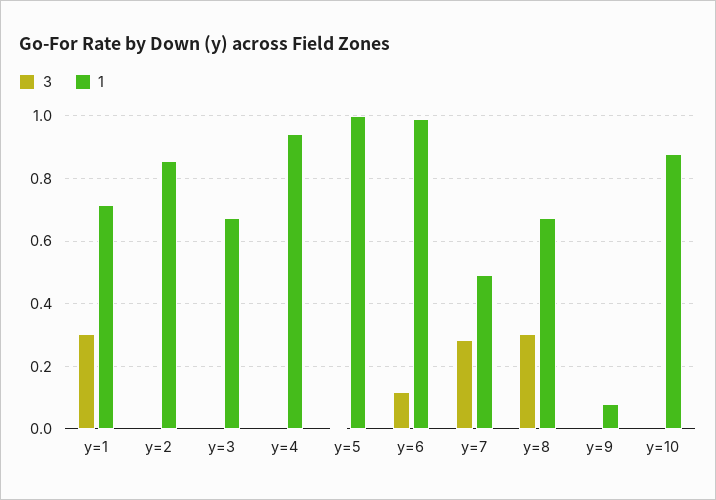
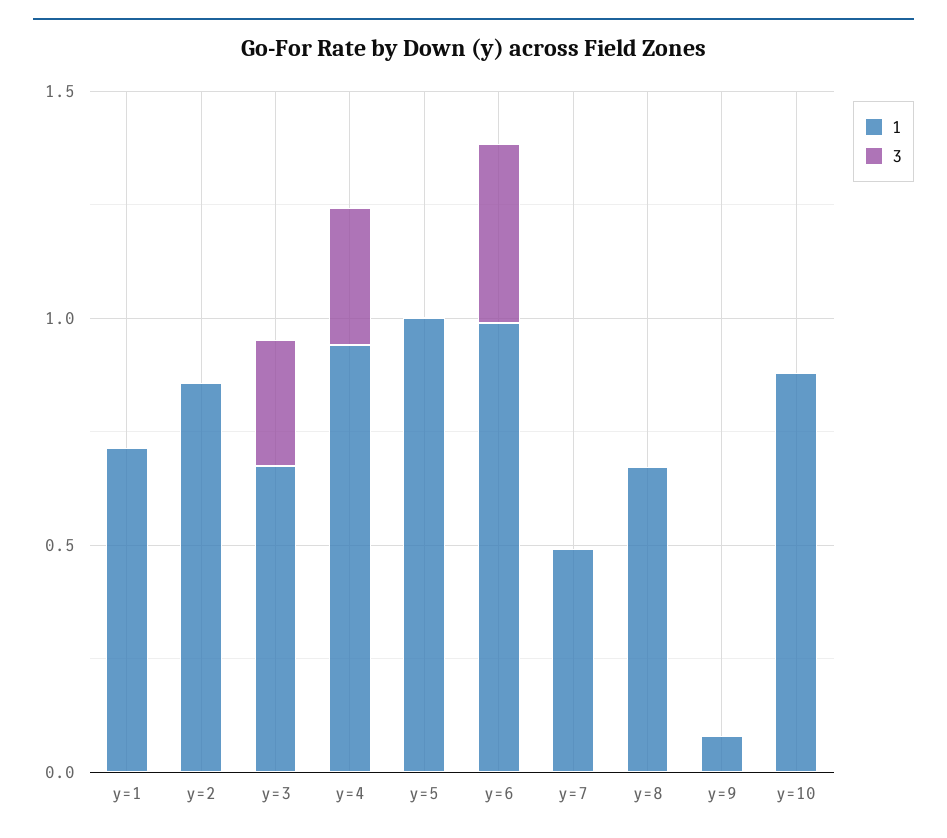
3, y=1: 0.3 -> 0
3, y=3: 0 -> 0.3
3, y=4: 0 -> 0.3
3, y=6: 0.12 -> 0.4
3, y=7: 0.28 -> 0
3, y=8: 0.3 -> 0

